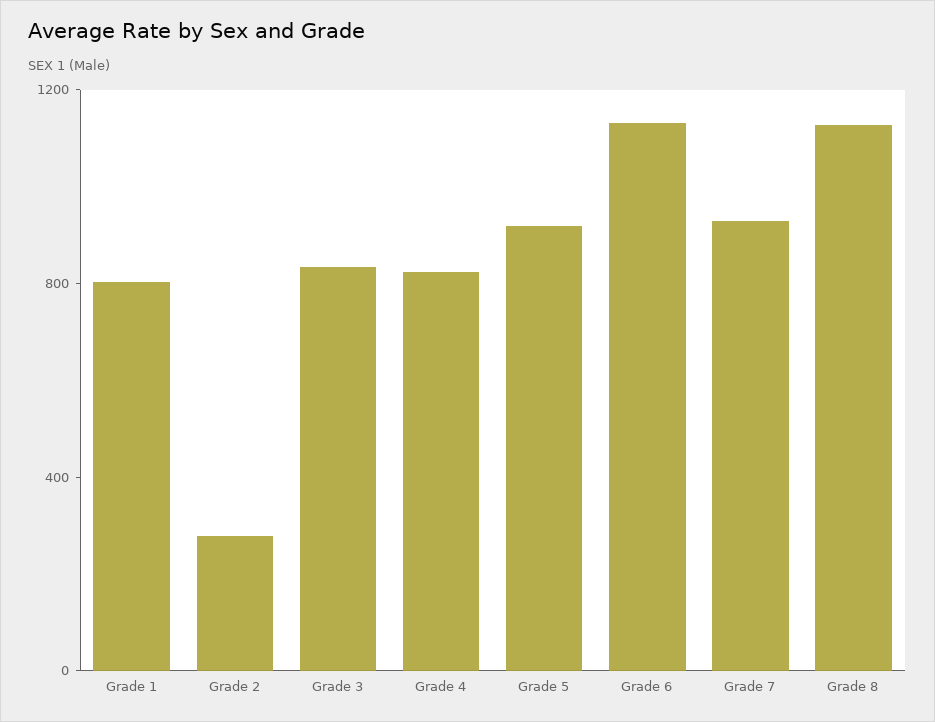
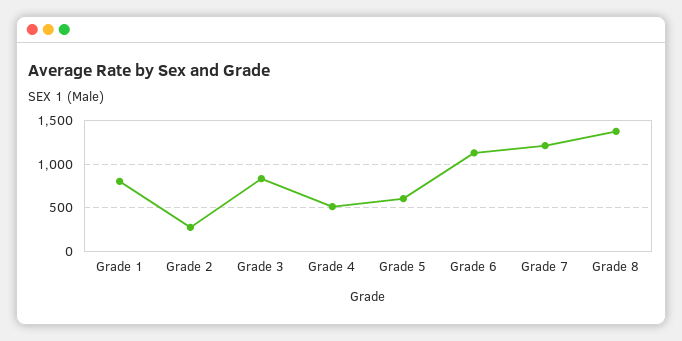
Grade 4: 800 -> 500
Grade 5: 900 -> 600
Grade 7: 900 -> 1200
Grade 8: 1100 -> 1400

